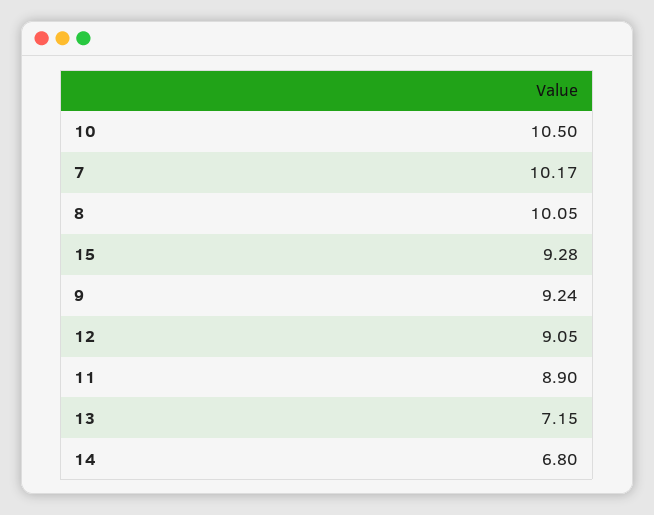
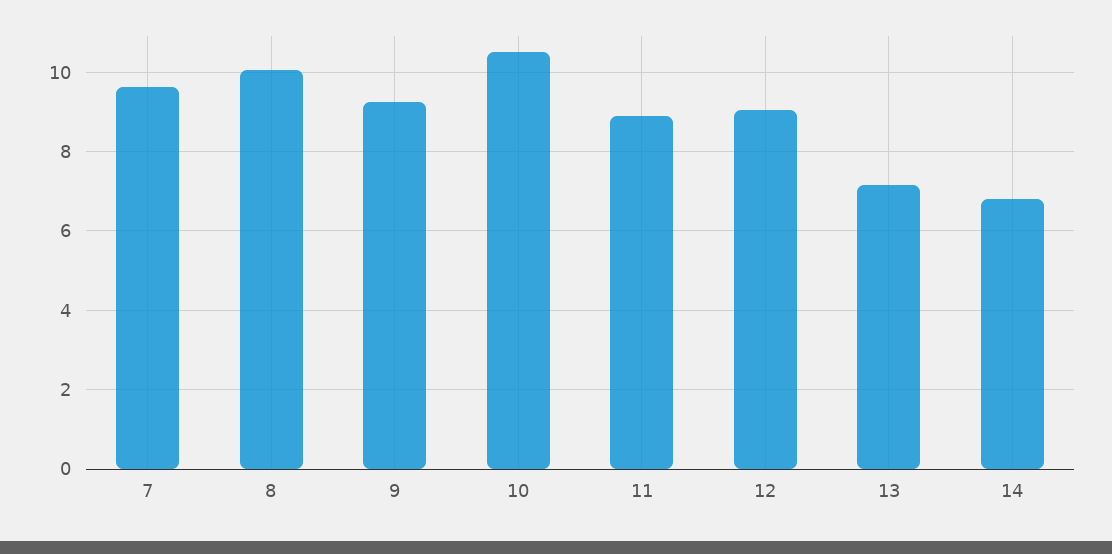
7: 10.17 -> 9.6
15: 9.28 -> none

